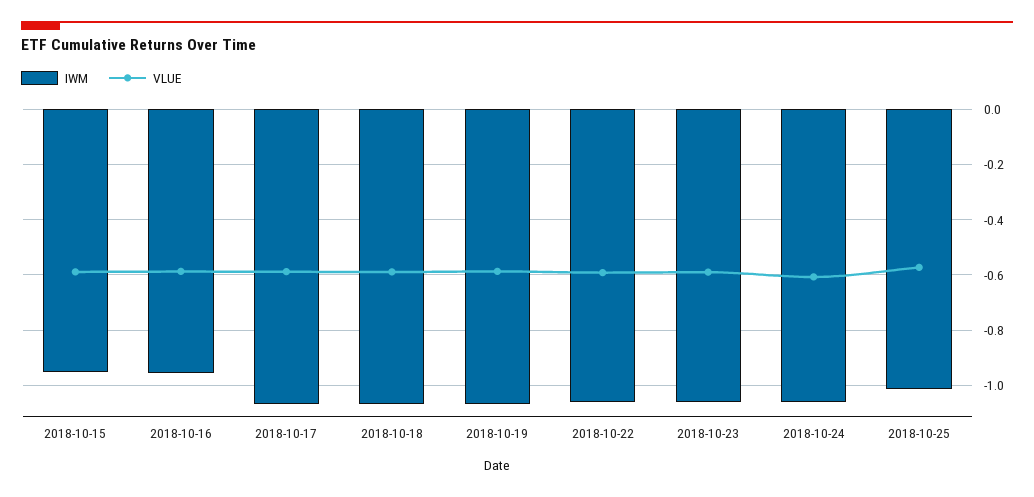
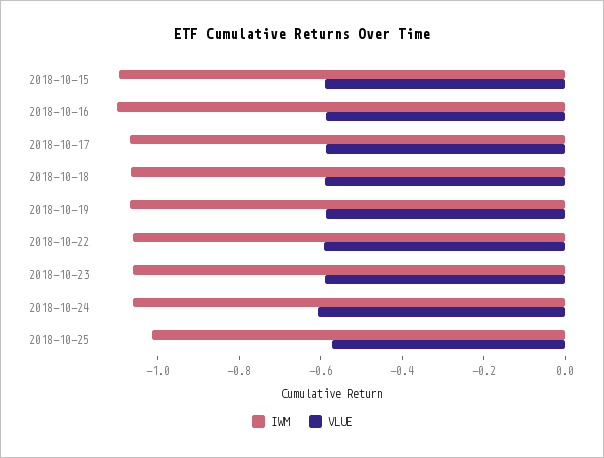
IWM, 2018-10-15: -0.95 -> -1.1
IWM, 2018-10-16: -0.95 -> -1.1

